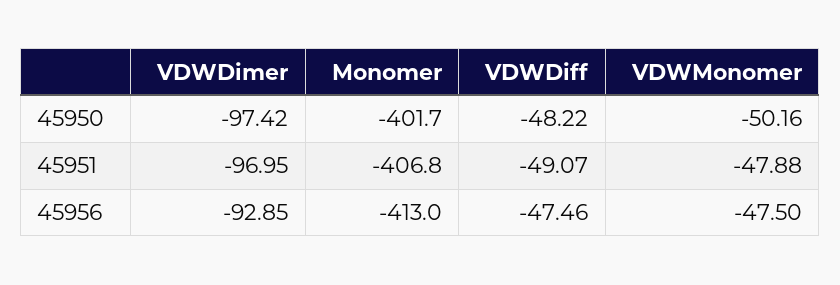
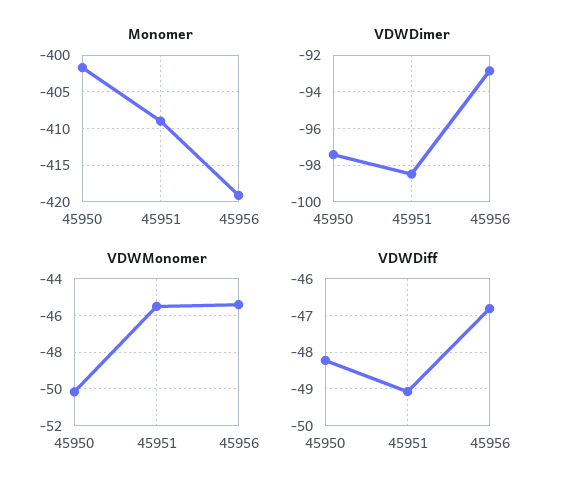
VDWDimer, 45951: -96.95 -> -98.5
Monomer, 45951: -406.8 -> -409
VDWMonomer, 45951: -47.88 -> -45.5
Monomer, 45956: -413 -> -419
VDWDiff, 45956: -47.46 -> -46.8
VDWMonomer, 45956: -47.5 -> -45.5

